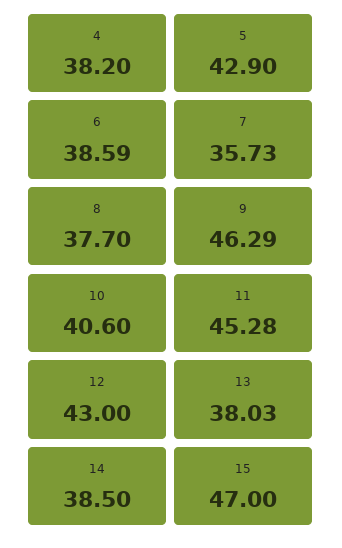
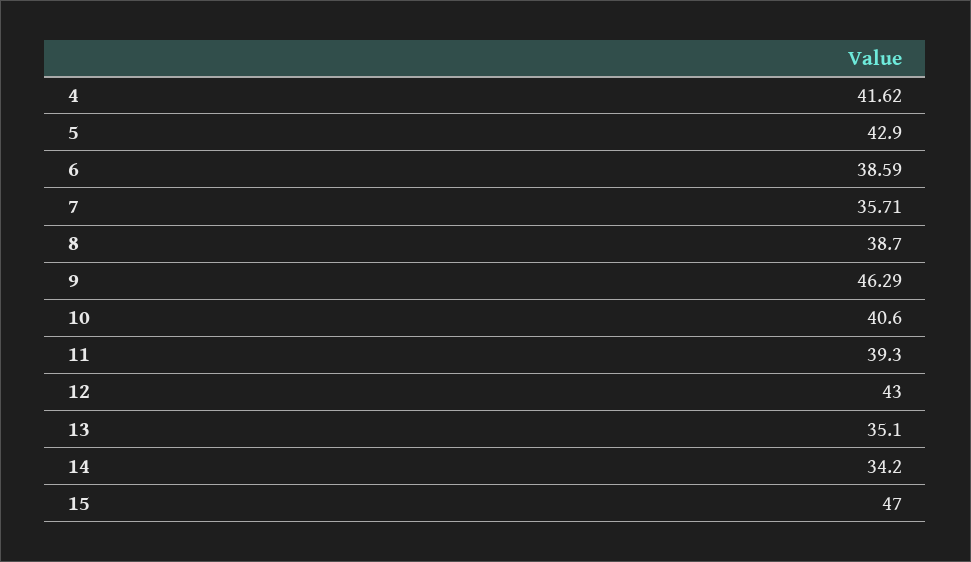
4: 38.2 -> 41.62
7: 35.73 -> 35.71
8: 37.7 -> 38.7
11: 45.28 -> 39.3
13: 38.03 -> 35.1
14: 38.5 -> 34.2

